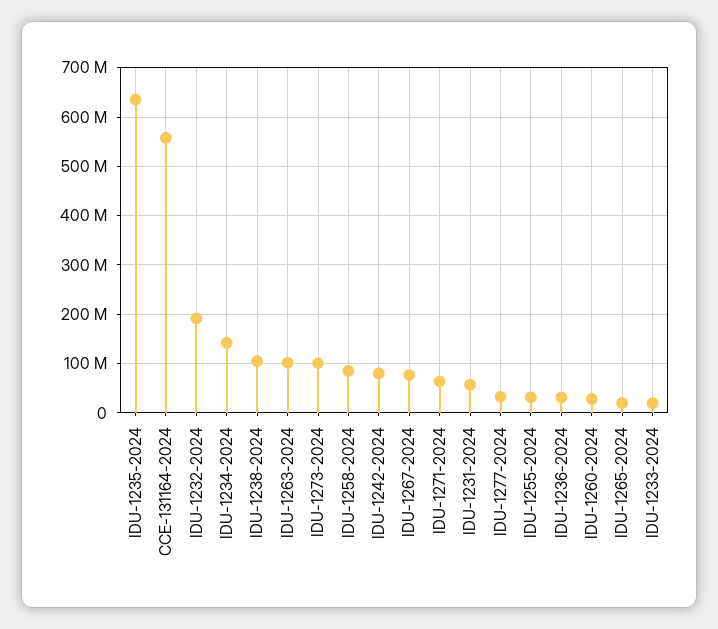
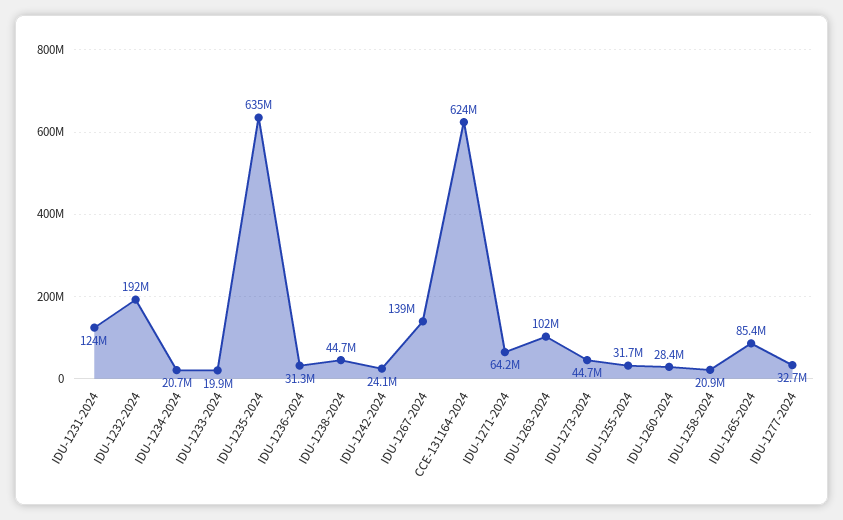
CCE-131164-2024: 560000000 -> 624000000
IDU-1234-2024: 140000000 -> 20700000
IDU-1238-2024: 100000000 -> 44700000
IDU-1273-2024: 100000000 -> 44700000
IDU-1258-2024: 80000000 -> 20900000
IDU-1242-2024: 80000000 -> 24100000
IDU-1267-2024: 80000000 -> 139000000
IDU-1231-2024: 60000000 -> 124000000
IDU-1265-2024: 20000000 -> 85400000

